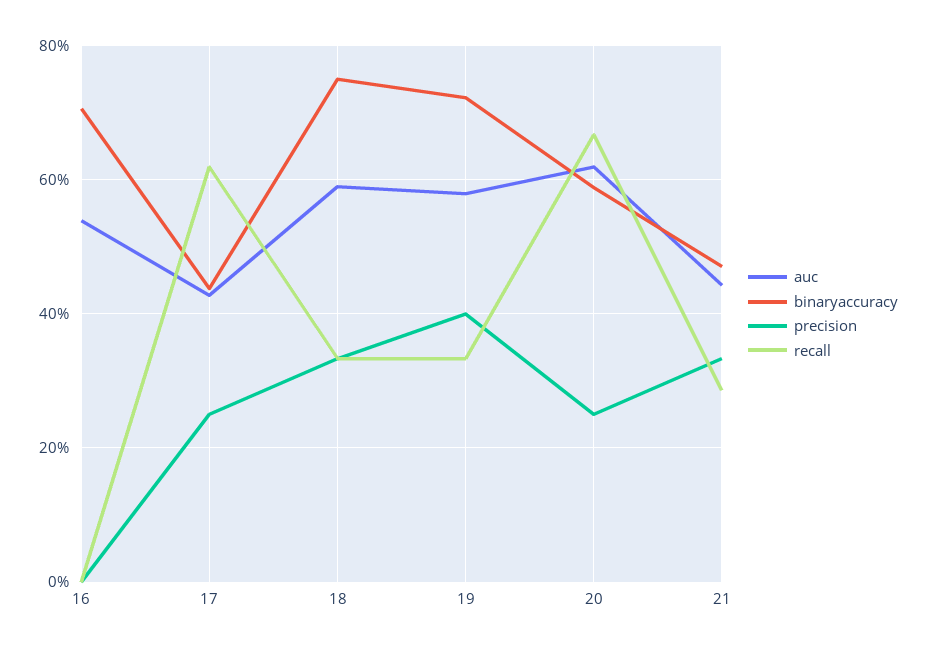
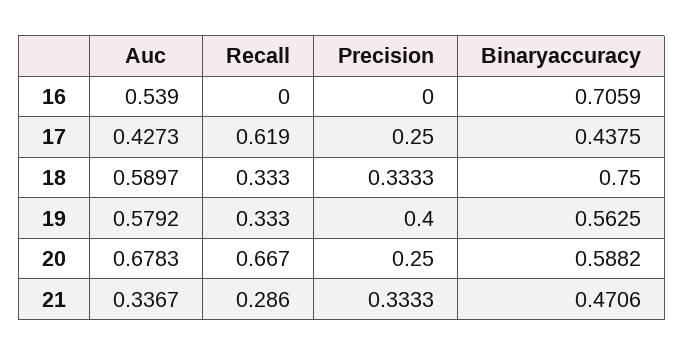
binaryaccuracy, 19: 0.72 -> 0.5625
auc, 20: 0.62 -> 0.6783
auc, 21: 0.44 -> 0.3367

